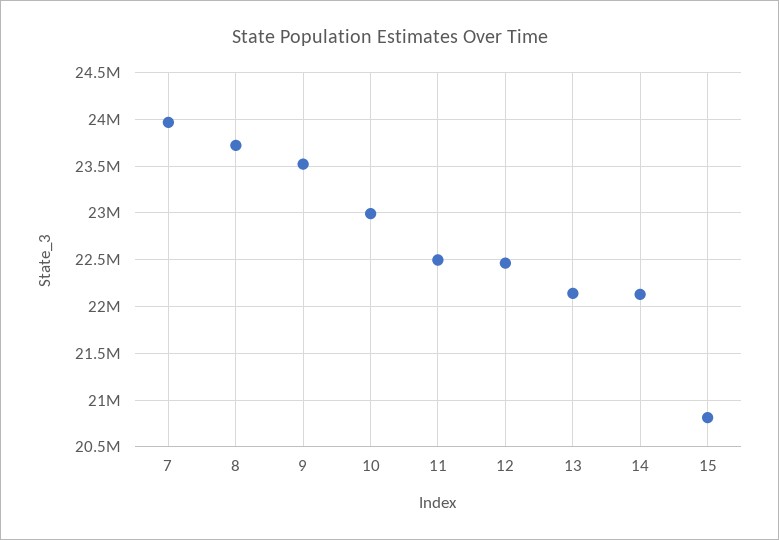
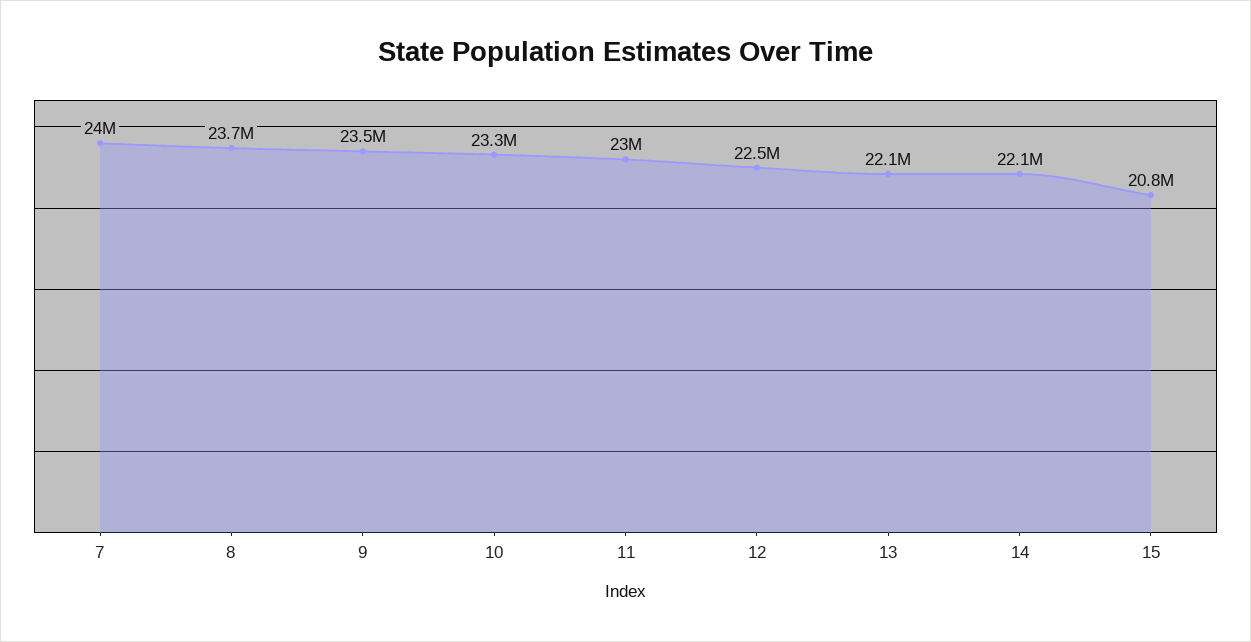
10: 23000000 -> 23300000
11: 22500000 -> 23000000

